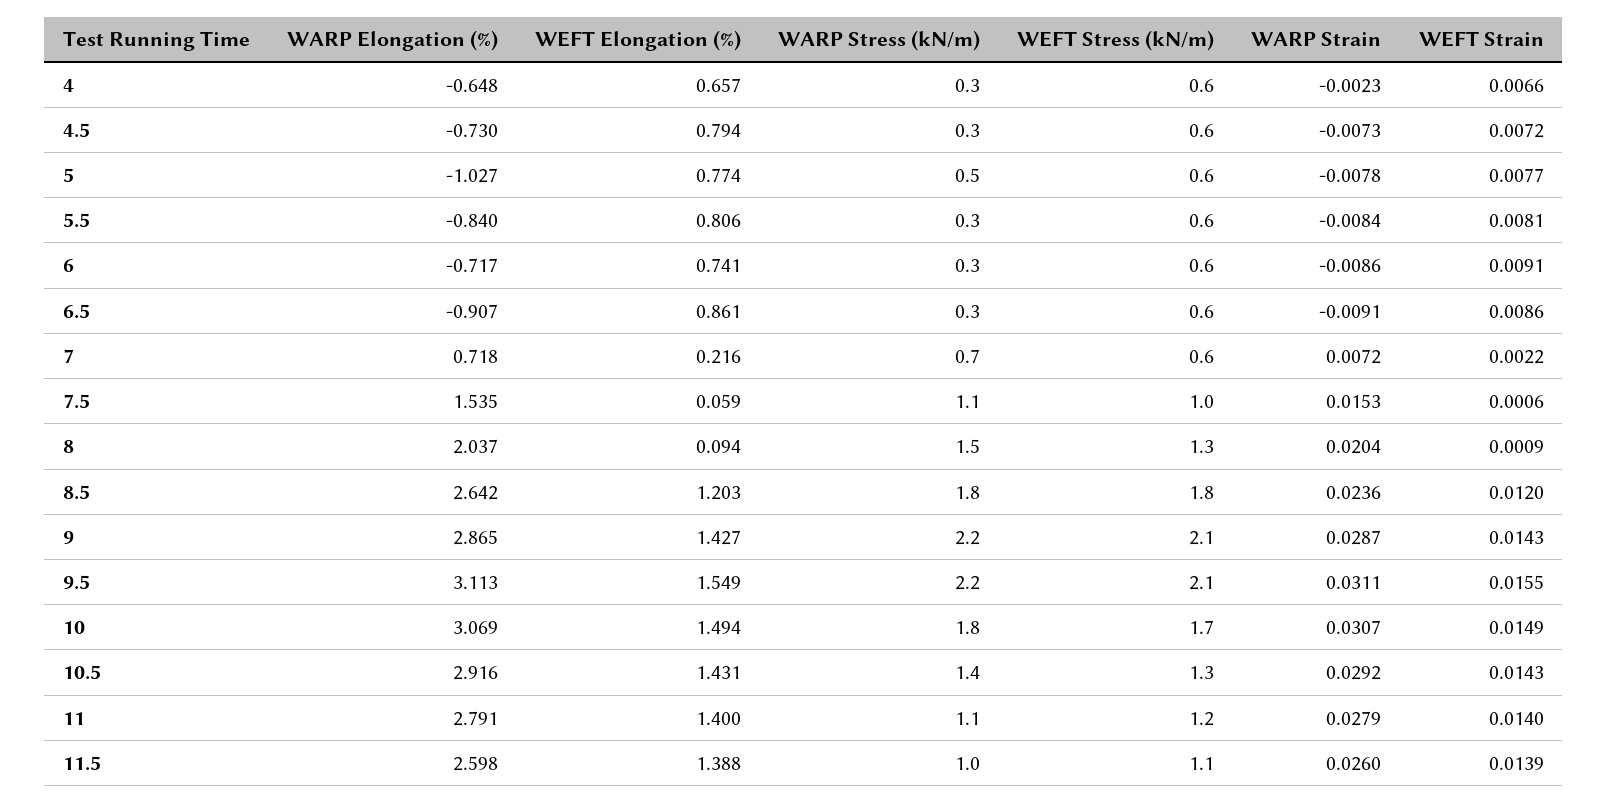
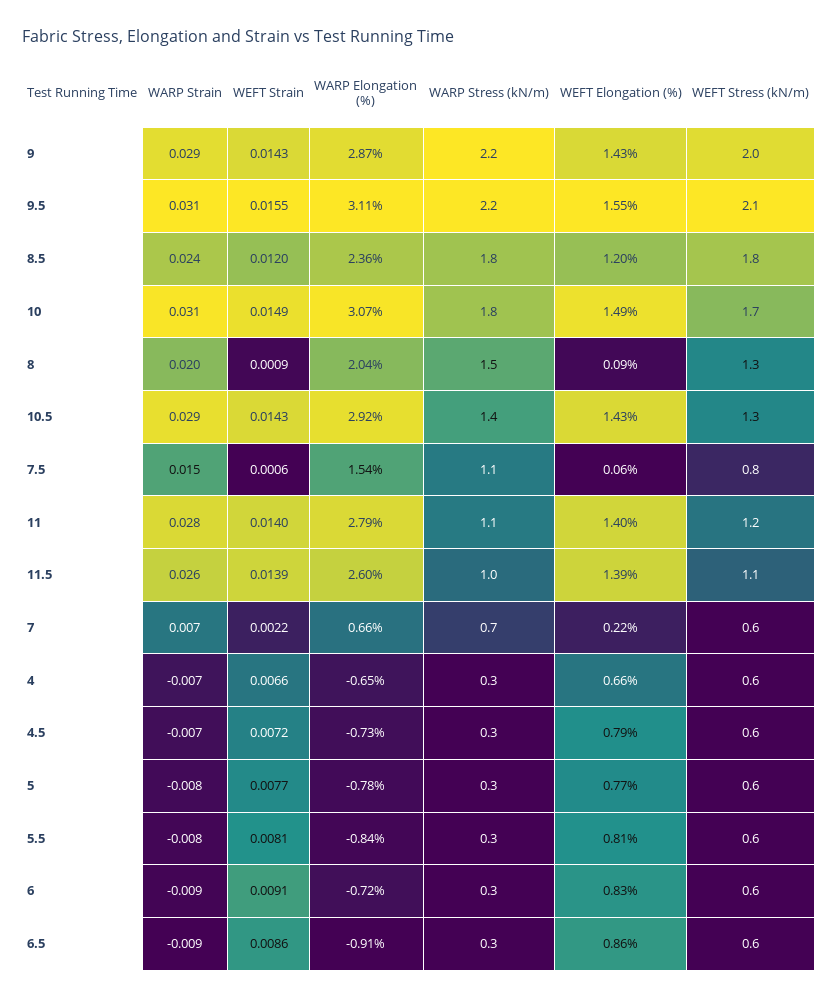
WARP Strain, 4: -0.0023 -> -0.007
WARP Elongation (%), 5: -1.027 -> -0.78
WARP Stress (kN/m), 5: 0.5 -> 0.3
WEFT Elongation (%), 6: 0.741 -> 0.83
WARP Elongation (%), 7: 0.718 -> 0.66
WEFT Stress (kN/m), 7.5: 1 -> 0.8
WARP Elongation (%), 8.5: 2.642 -> 2.36
WEFT Stress (kN/m), 9: 2.1 -> 2

